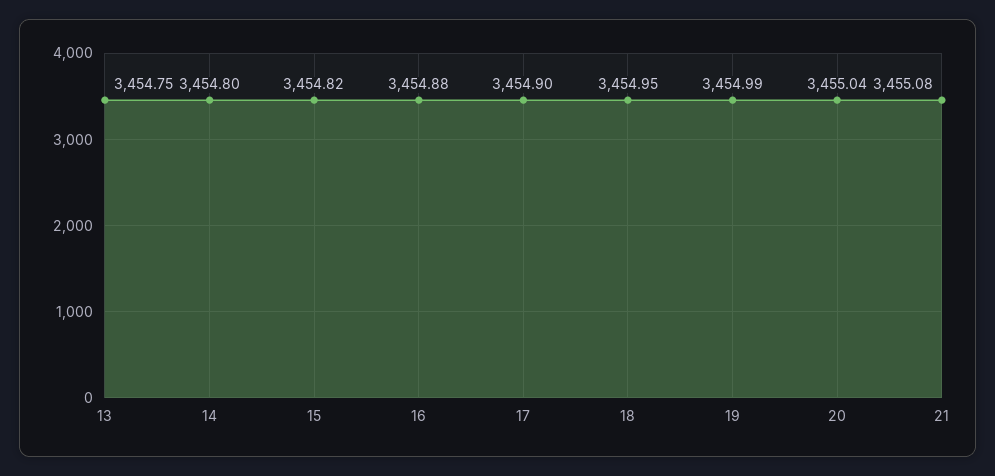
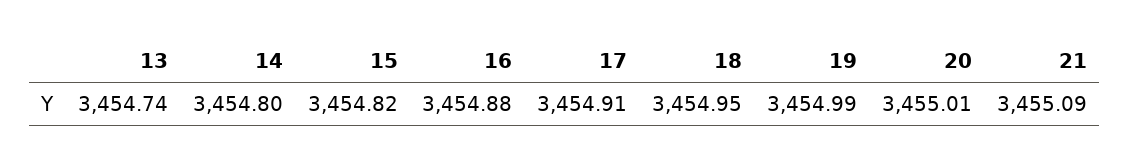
13: 3454.75 -> 3454.74
17: 3454.9 -> 3454.91
20: 3455.04 -> 3455.01
21: 3455.08 -> 3455.09

